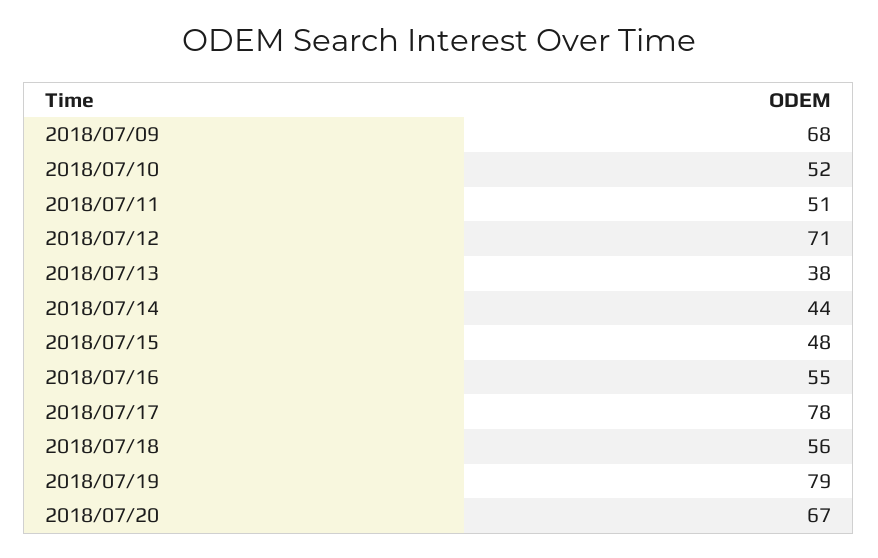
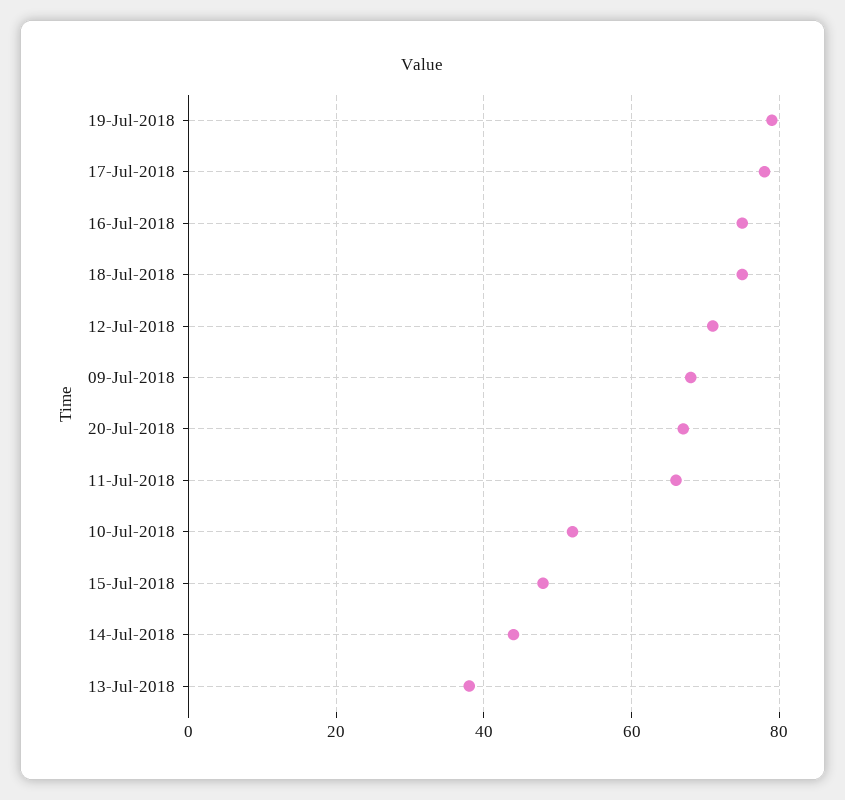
2018/07/11: 51 -> 65
2018/07/16: 55 -> 75
2018/07/18: 56 -> 75

